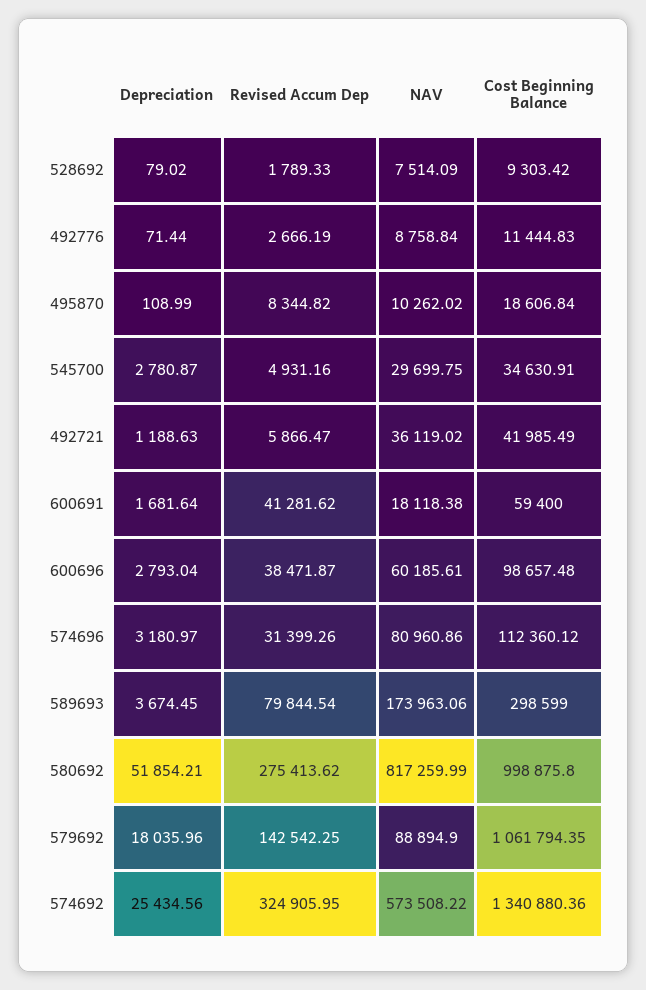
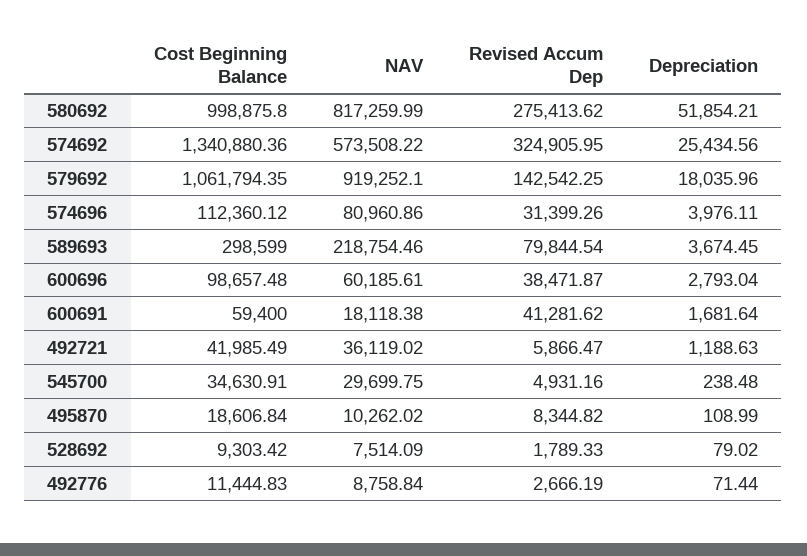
Depreciation, 545700: 2780.87 -> 238.48
Depreciation, 574696: 3180.97 -> 3976.11
NAV, 589693: 173963.06 -> 218754.46
NAV, 579692: 88894.9 -> 919252.1

